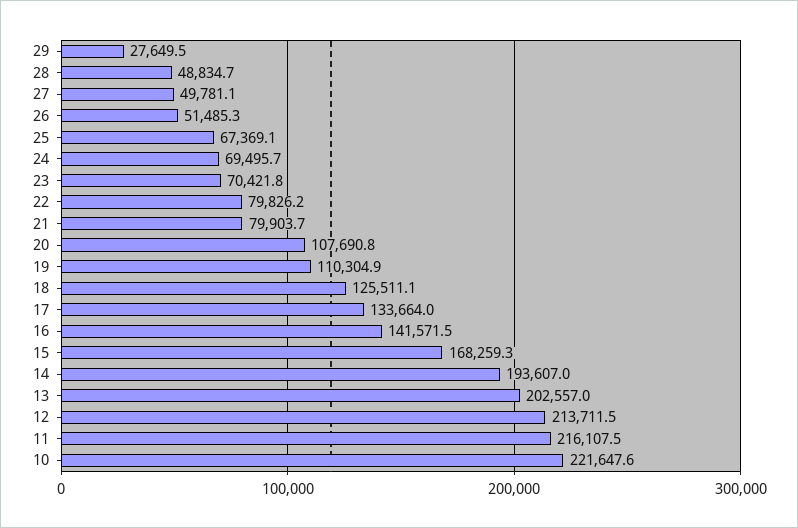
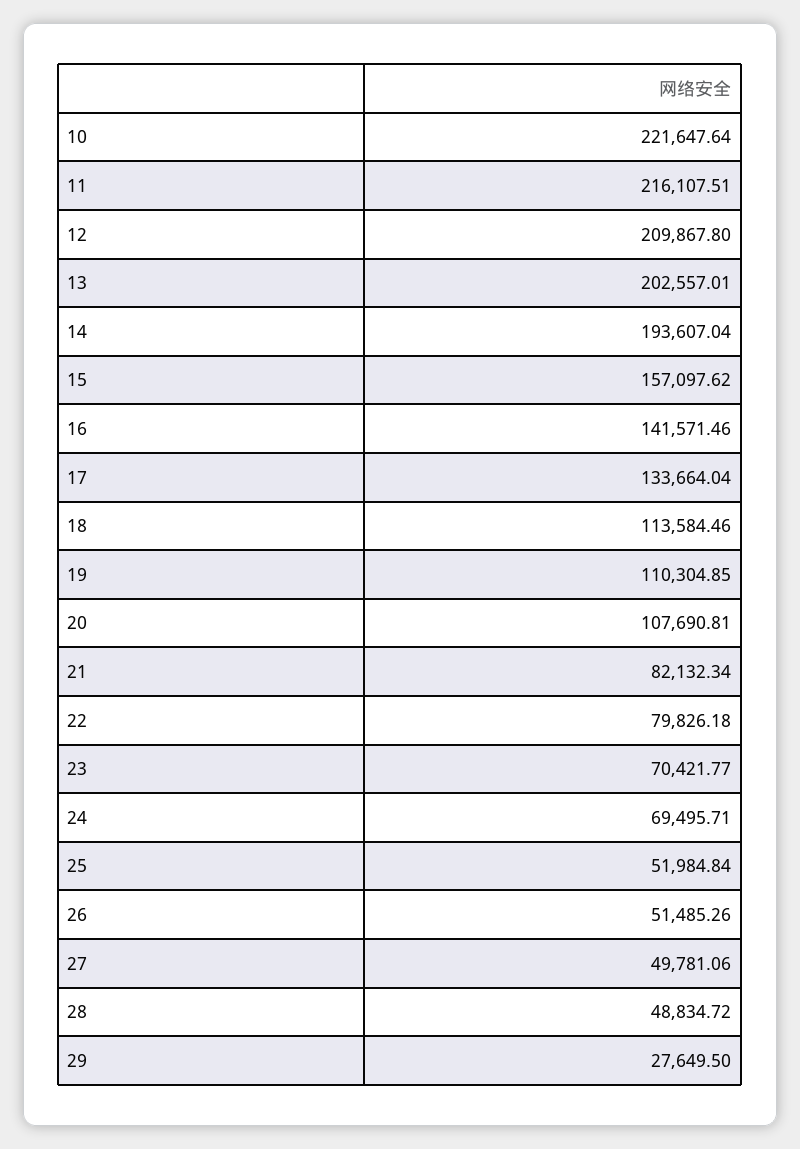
25: 67369.1 -> 51984.84
21: 79903.7 -> 82132.34
18: 125511.1 -> 113584.46
15: 168259.3 -> 157097.62
12: 213711.5 -> 209867.8

